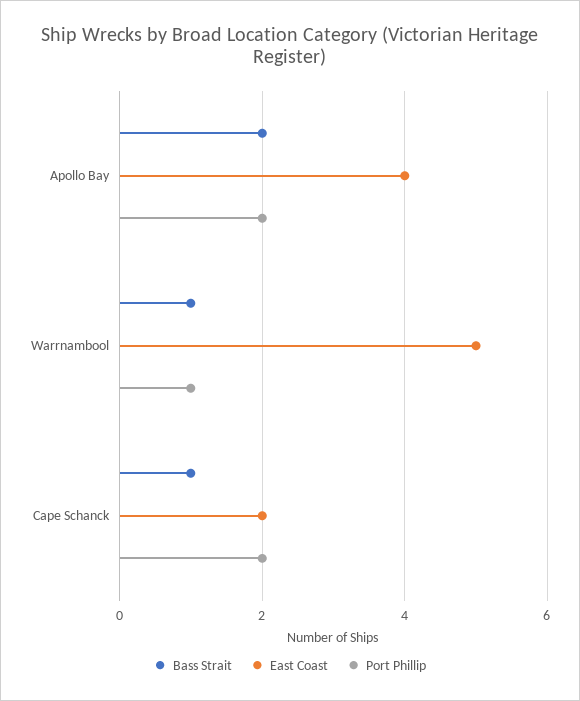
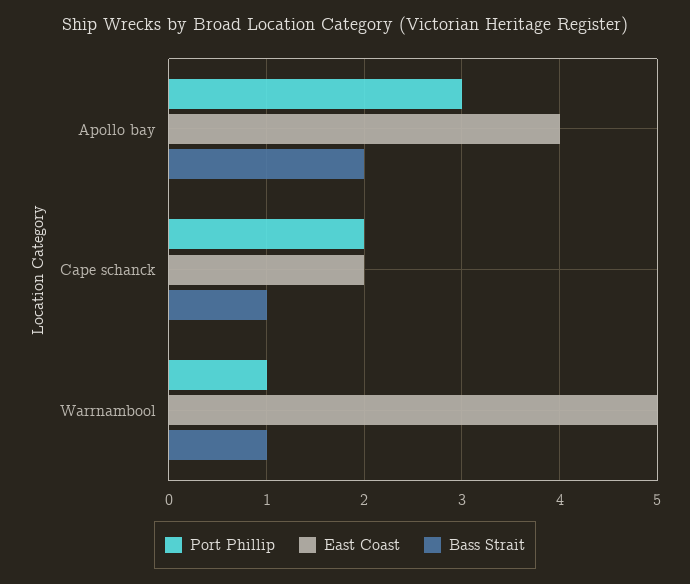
Port Phillip, Apollo Bay: 2 -> 3

